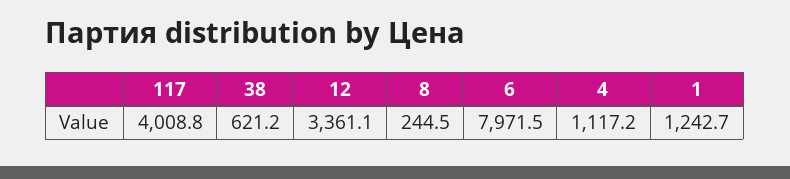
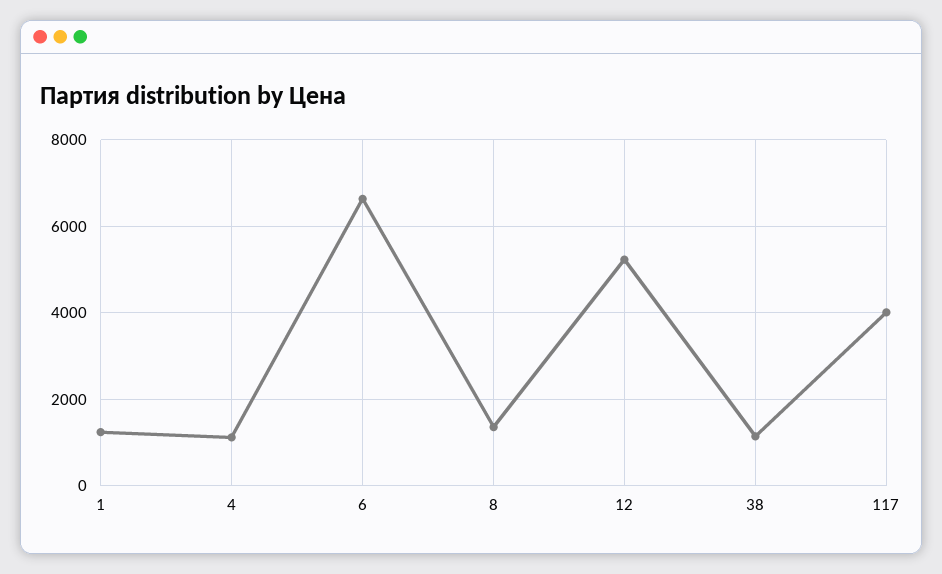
38: 621.2 -> 1200
12: 3361.1 -> 5200
8: 244.5 -> 1400
6: 7971.5 -> 6600

